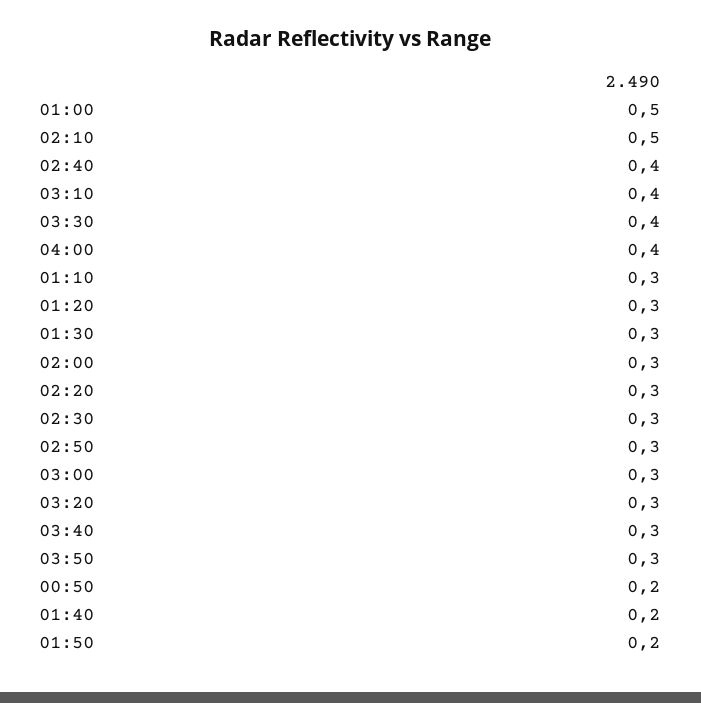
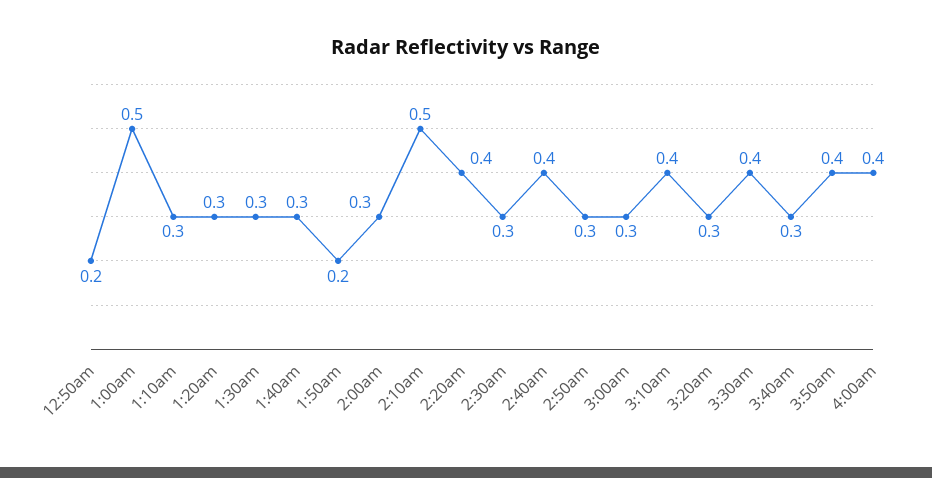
02:20: 0.3 -> 0.4
03:50: 0.3 -> 0.4
01:40: 0.2 -> 0.3

